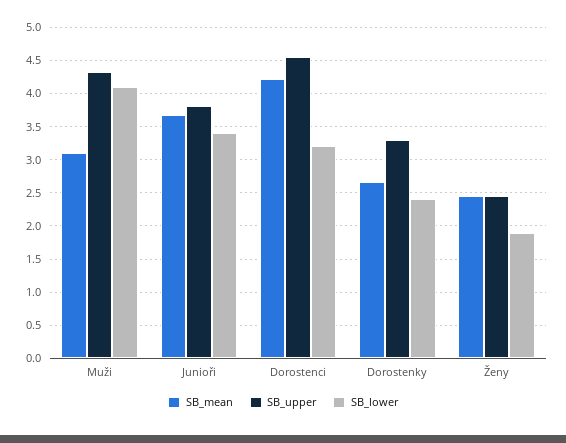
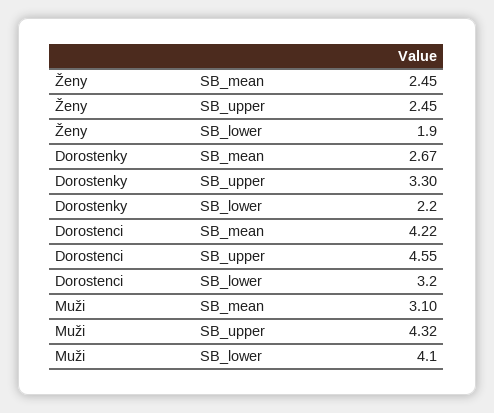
SB_mean, Junioři: 3.7 -> none
SB_upper, Junioři: 3.8 -> none
SB_lower, Junioři: 3.4 -> none
SB_lower, Dorostenky: 2.4 -> 2.2

